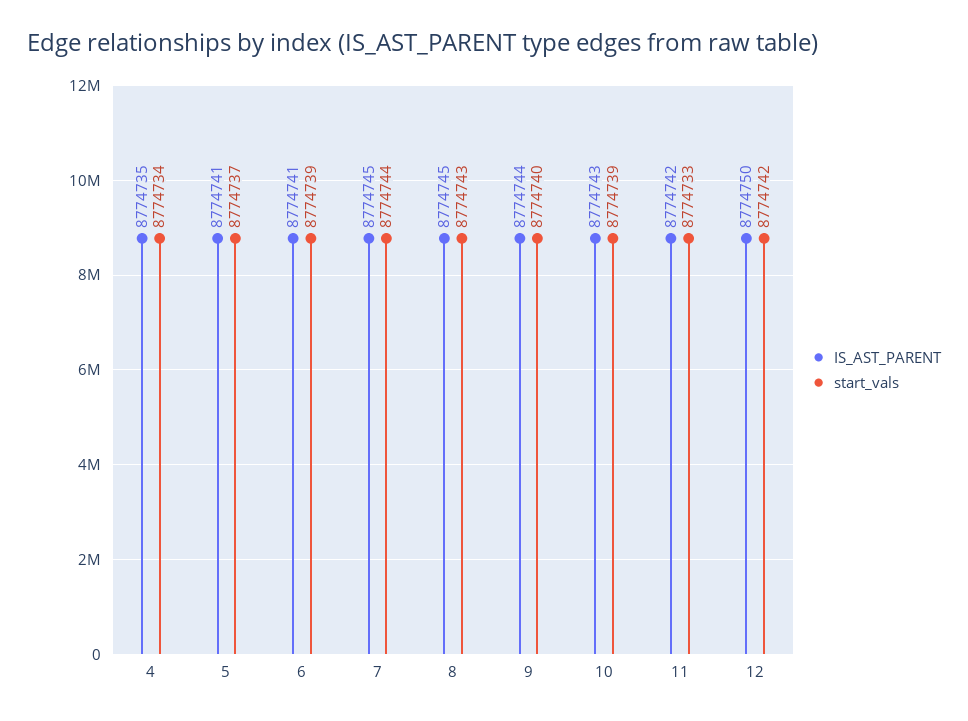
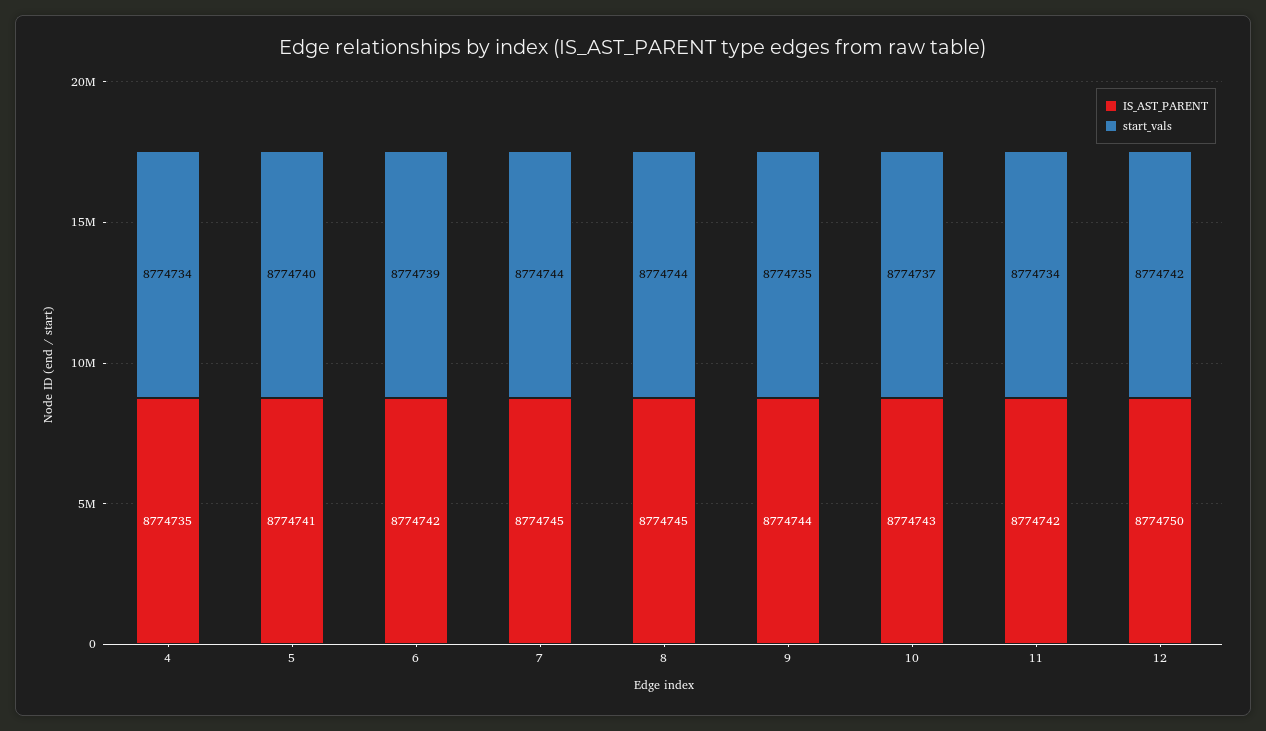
start_vals, 5: 8774737 -> 8774740
IS_AST_PARENT, 6: 8774741 -> 8774742
start_vals, 8: 8774743 -> 8774744
start_vals, 9: 8774740 -> 8774735
start_vals, 10: 8774739 -> 8774737
start_vals, 11: 8774733 -> 8774734

